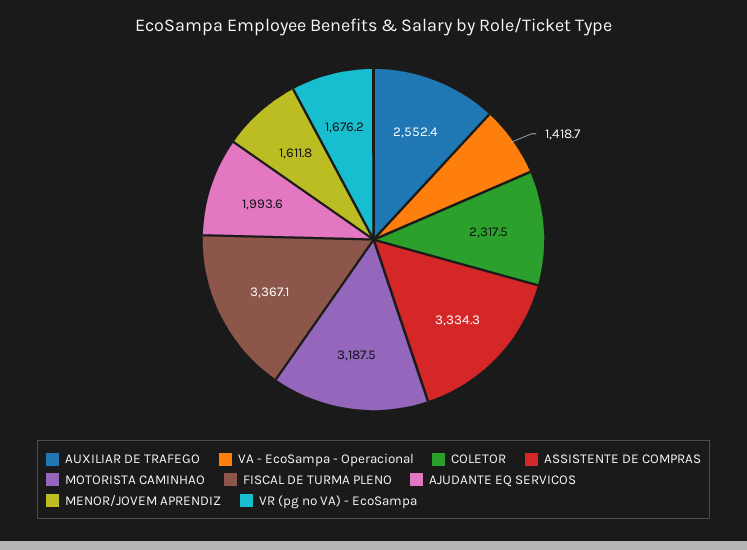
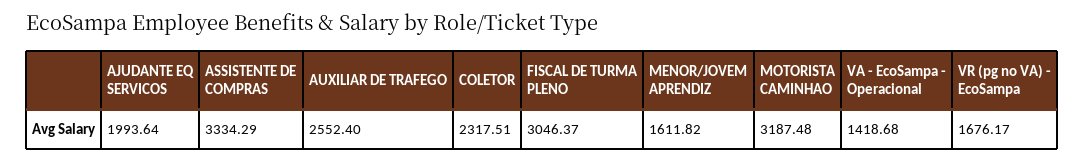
FISCAL DE TURMA PLENO: 3367.1 -> 3046.37

